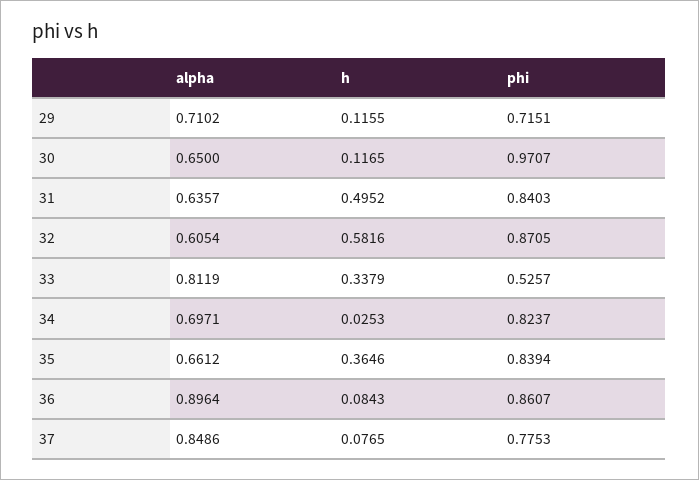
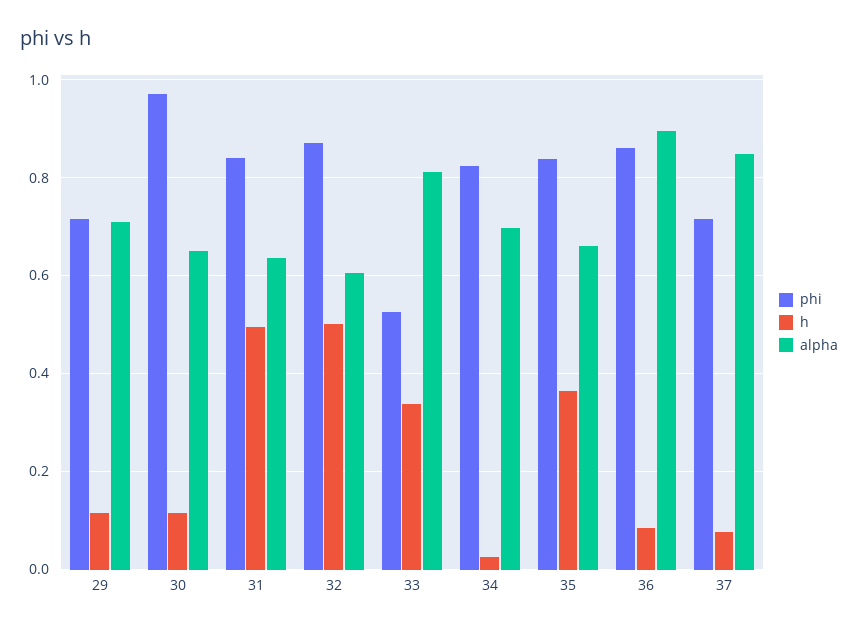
h, 32: 0.5816 -> 0.5
phi, 37: 0.7753 -> 0.72

